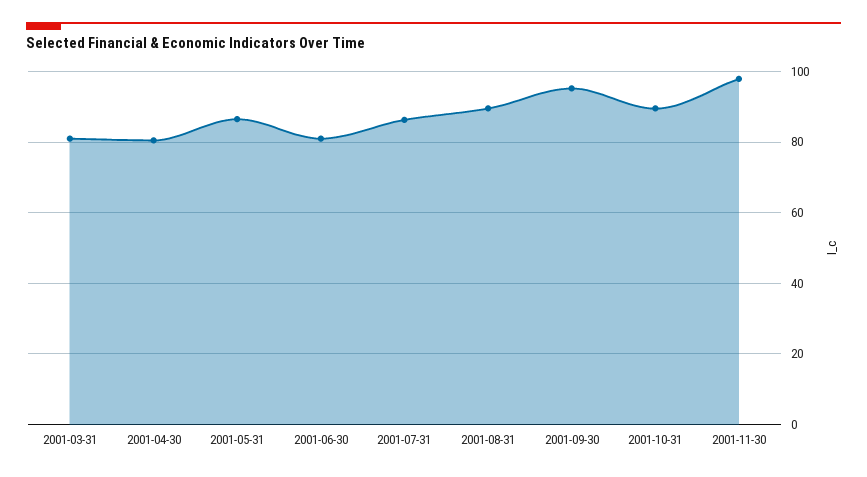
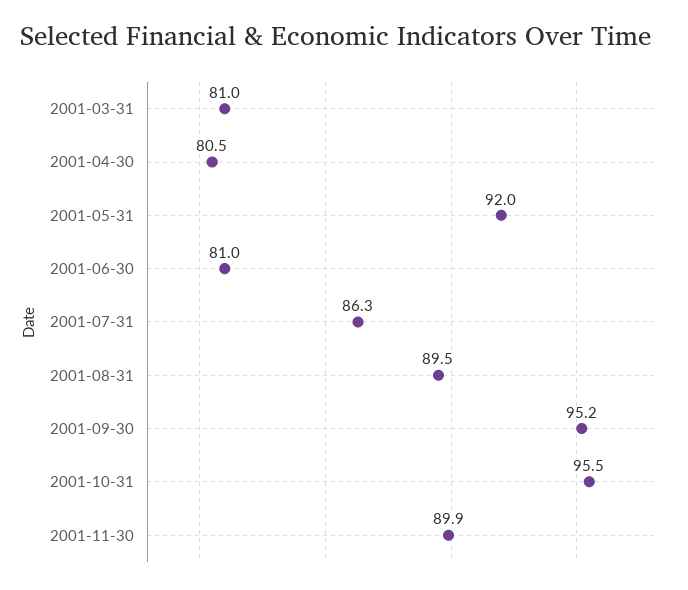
2001-05-31: 86 -> 92
2001-10-31: 90 -> 95.5
2001-11-30: 98 -> 89.9

